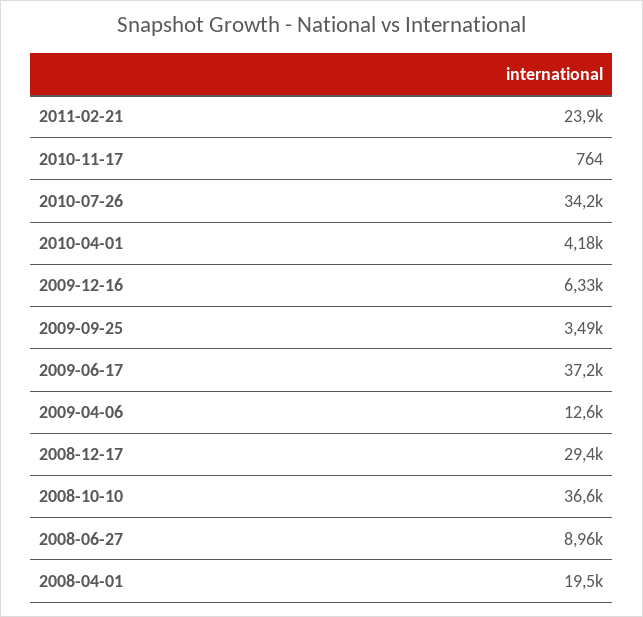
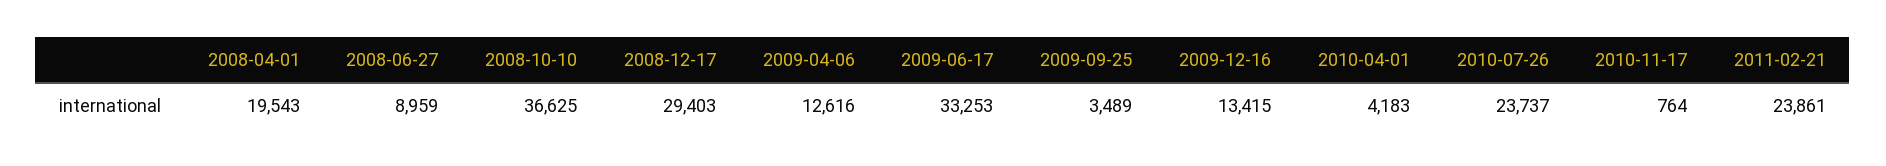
2010-07-26: 34200 -> 23737
2009-12-16: 6330 -> 13415
2009-06-17: 37200 -> 33253

